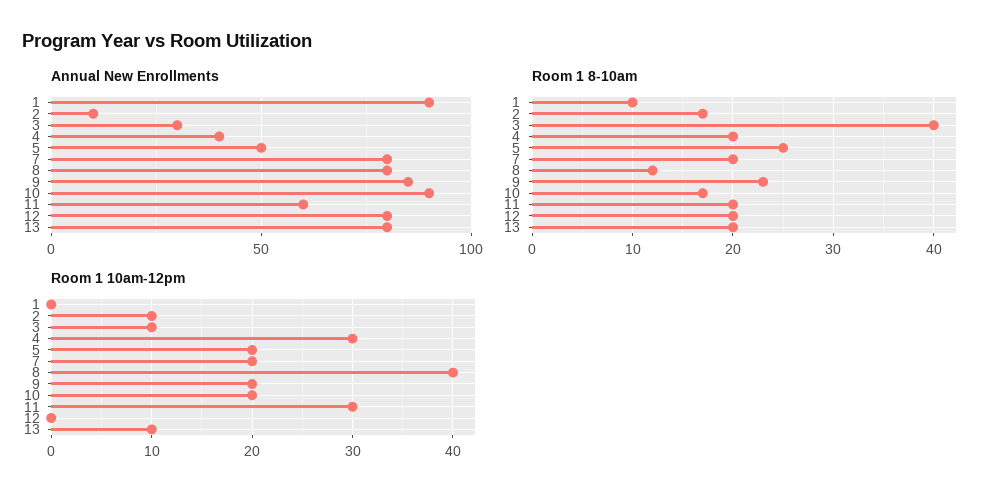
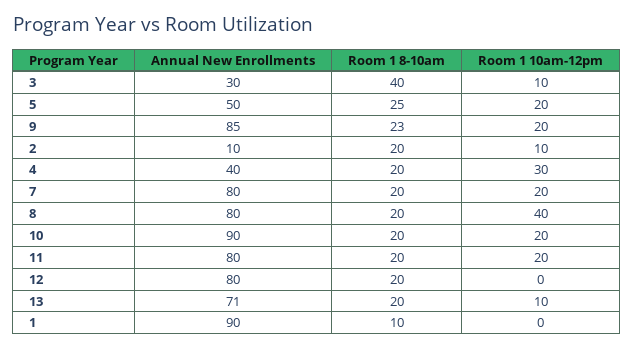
Annual New Enrollments, 11: 60 -> 80
Annual New Enrollments, 13: 80 -> 71
Room 1 8-10am, 2: 17 -> 20
Room 1 8-10am, 8: 12 -> 20
Room 1 8-10am, 10: 17 -> 20
Room 1 10am-12pm, 11: 30 -> 20

